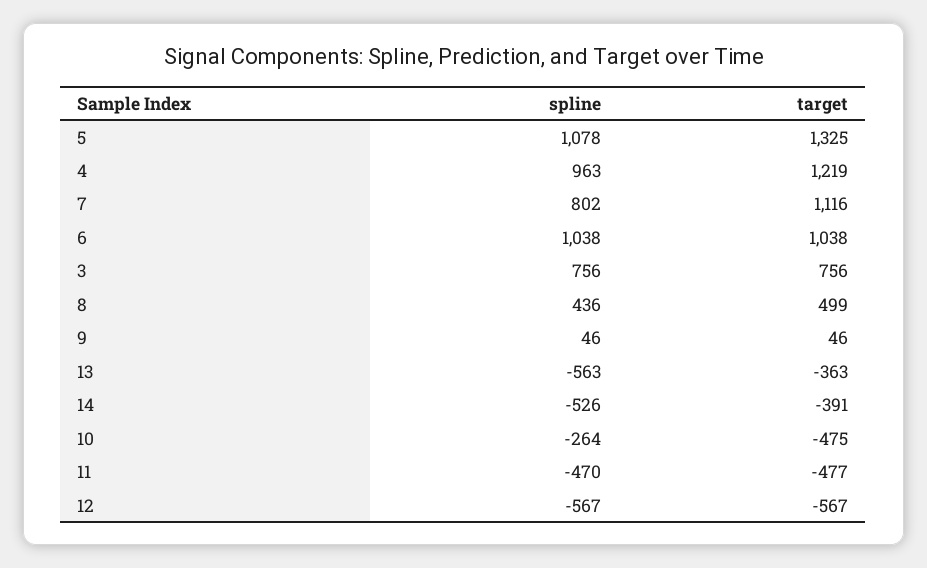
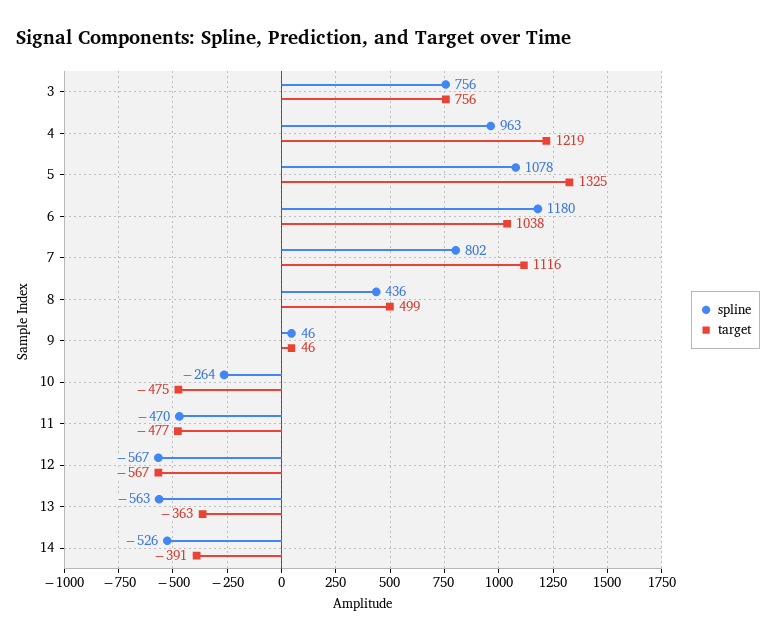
spline, 6: 1038 -> 1180

